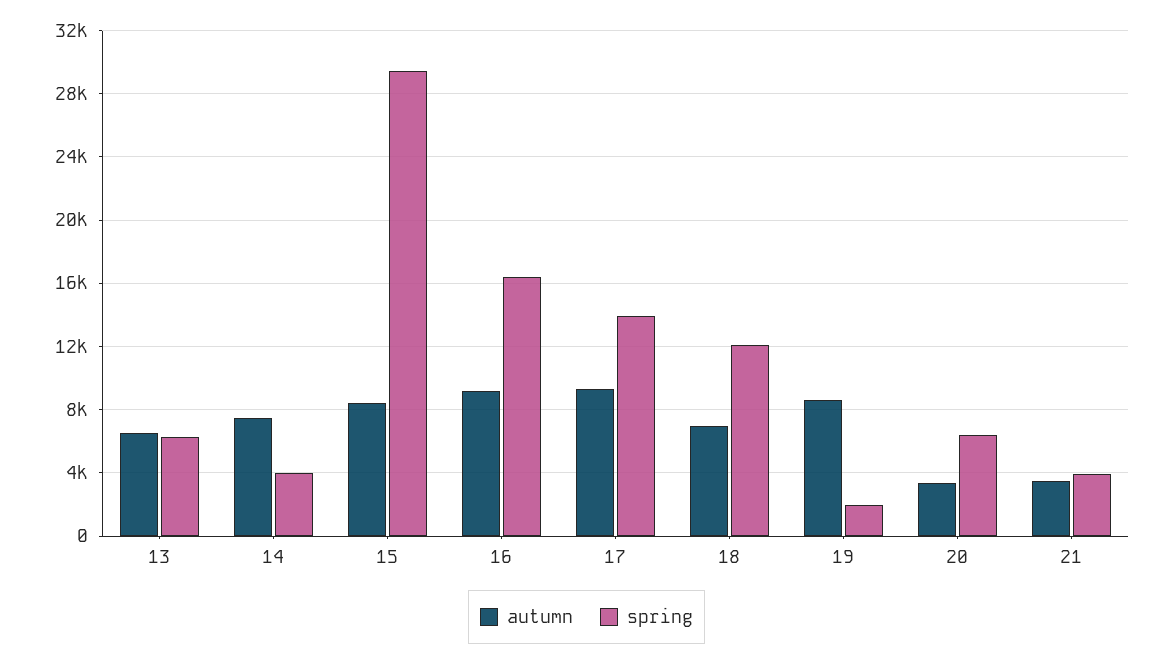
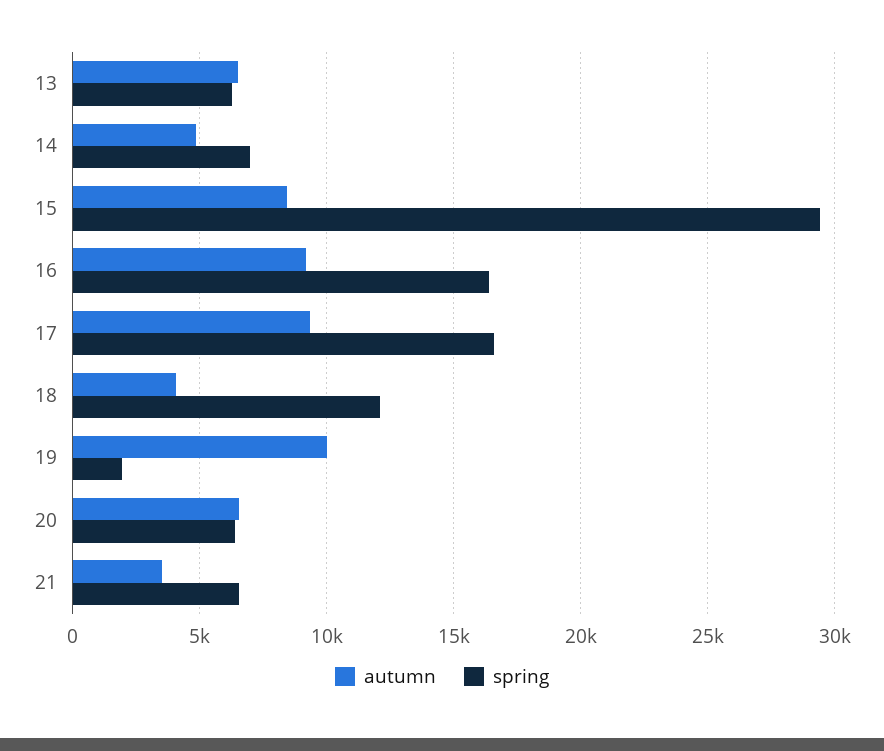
autumn, 14: 7500 -> 5000
spring, 14: 4000 -> 7000
spring, 17: 14000 -> 16500
autumn, 18: 7000 -> 4000
autumn, 19: 8500 -> 10000
autumn, 20: 3500 -> 6500
spring, 21: 4000 -> 6500

